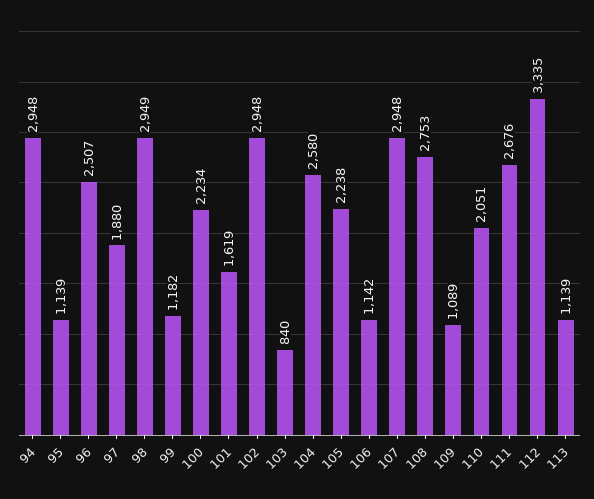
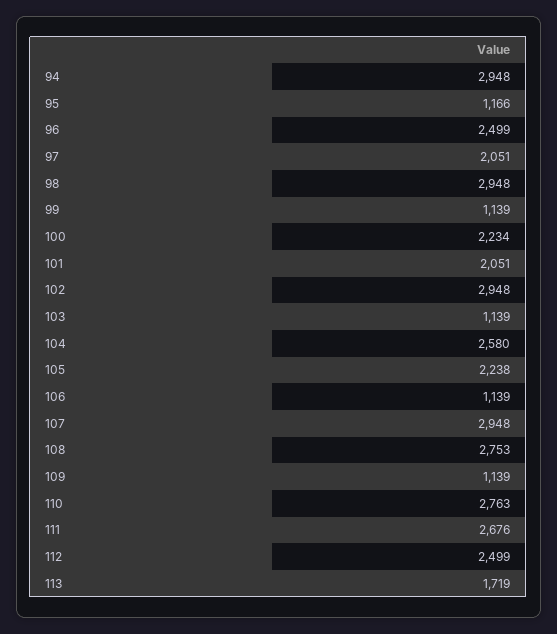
95: 1139 -> 1166
96: 2507 -> 2499
97: 1880 -> 2051
98: 2949 -> 2948
99: 1182 -> 1139
101: 1619 -> 2051
103: 840 -> 1139
106: 1142 -> 1139
109: 1089 -> 1139
110: 2051 -> 2763
112: 3335 -> 2499
113: 1139 -> 1719

